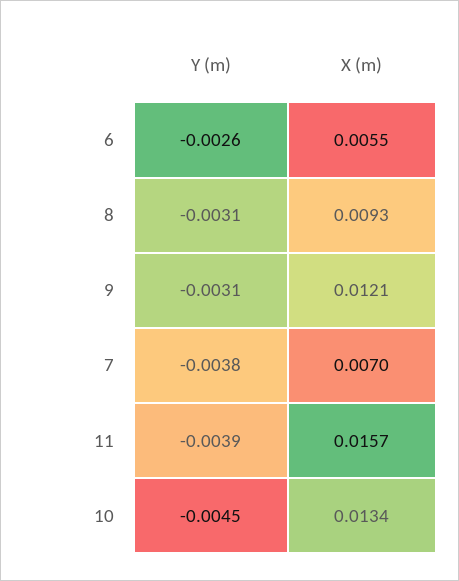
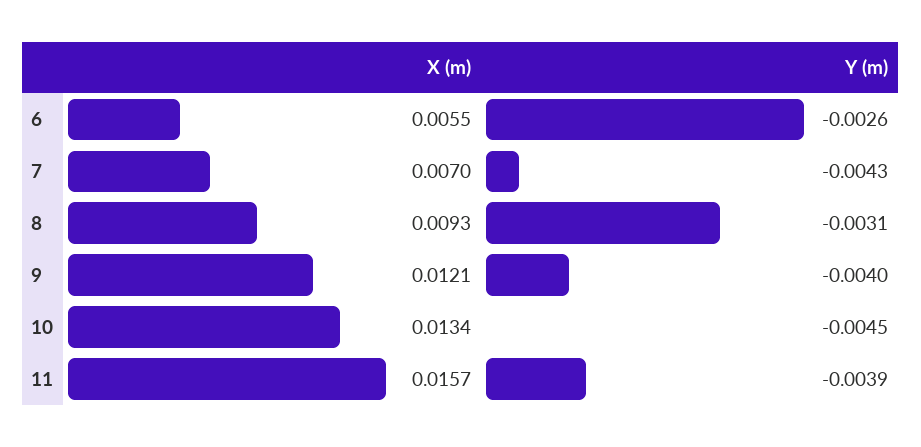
Y (m), 9: -0.0031 -> -0.004
Y (m), 7: -0.0038 -> -0.0043

